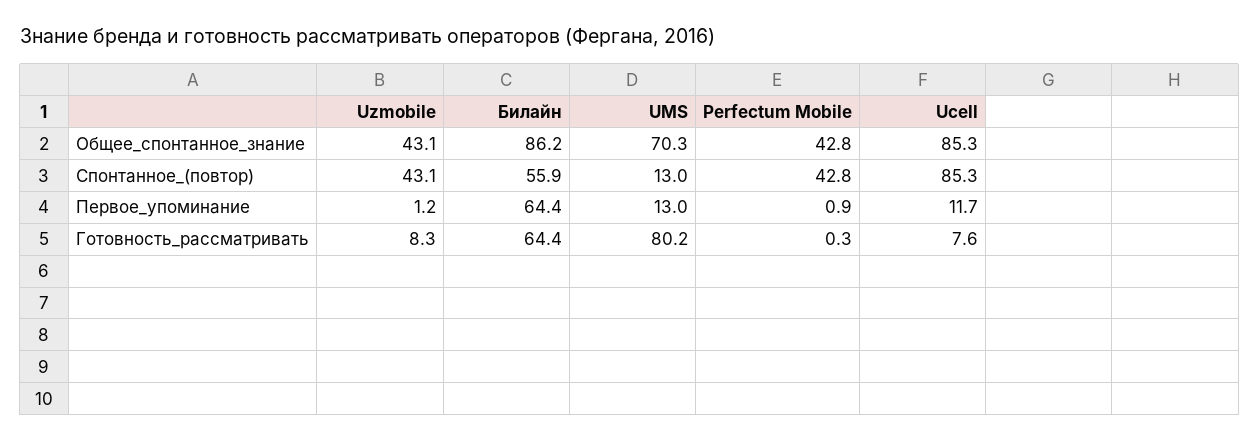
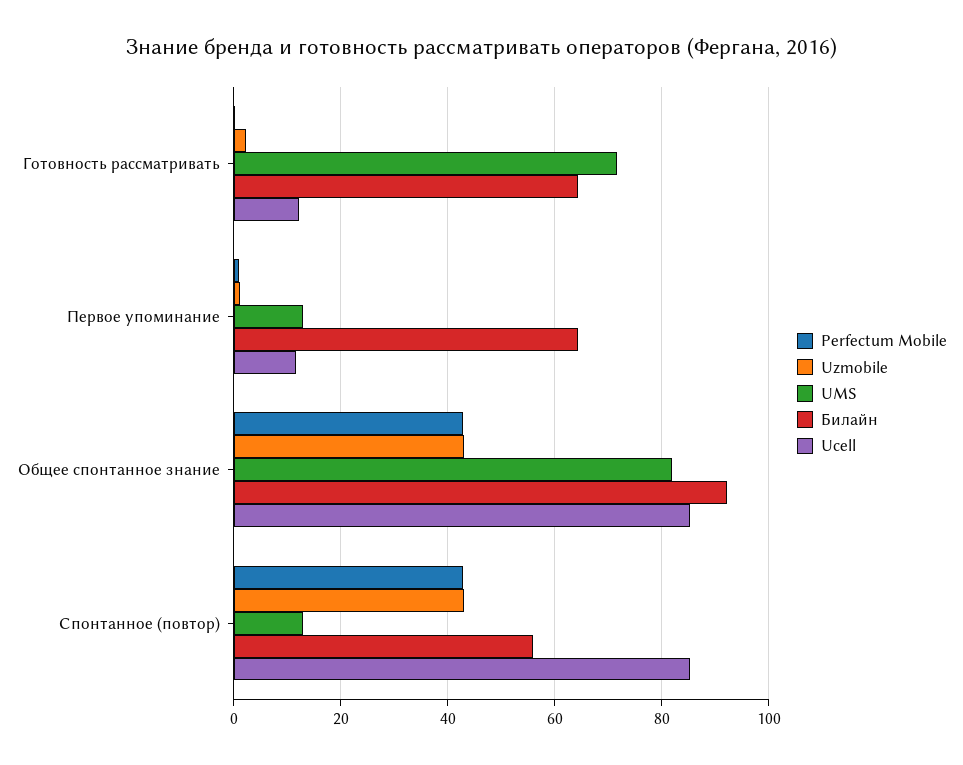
Билайн, Общее_спонтанное_знание: 86.2 -> 92
UMS, Общее_спонтанное_знание: 70.3 -> 82
Uzmobile, Готовность_рассматривать: 8.3 -> 2
UMS, Готовность_рассматривать: 80.2 -> 72
Ucell, Готовность_рассматривать: 7.6 -> 12

